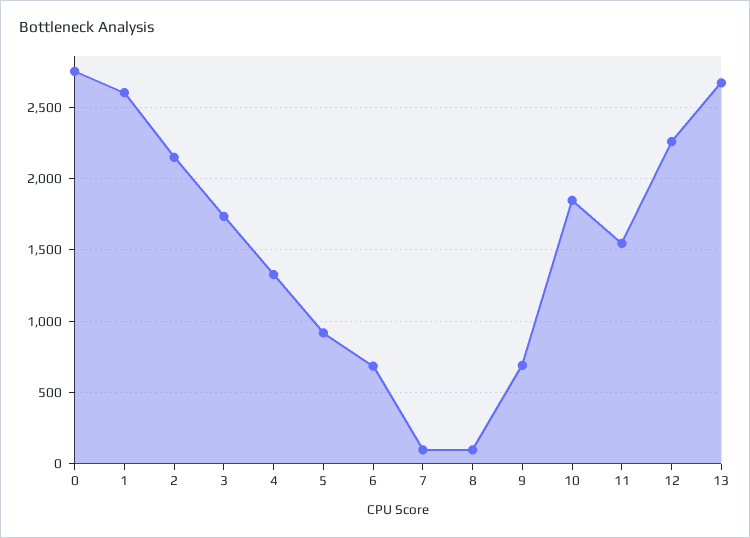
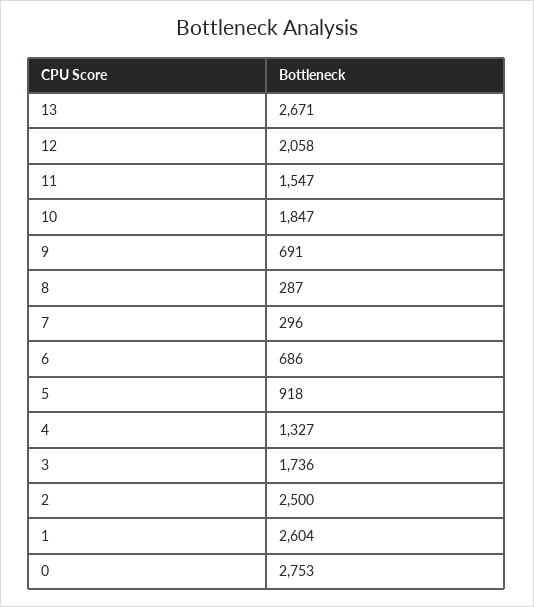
2: 2150 -> 2500
7: 100 -> 296
8: 100 -> 287
12: 2250 -> 2058

